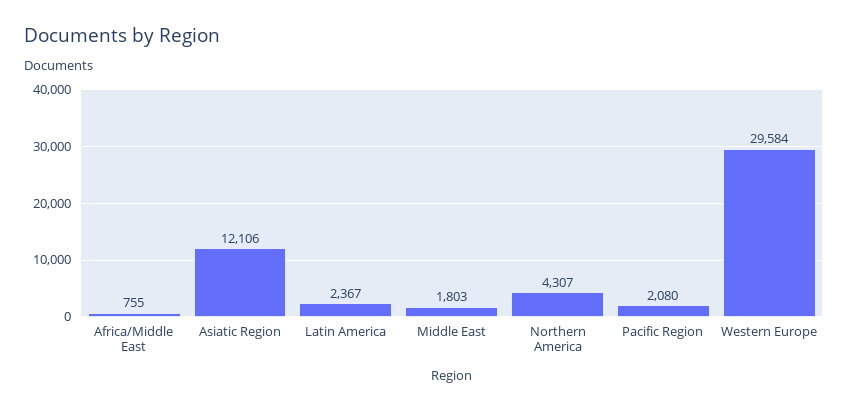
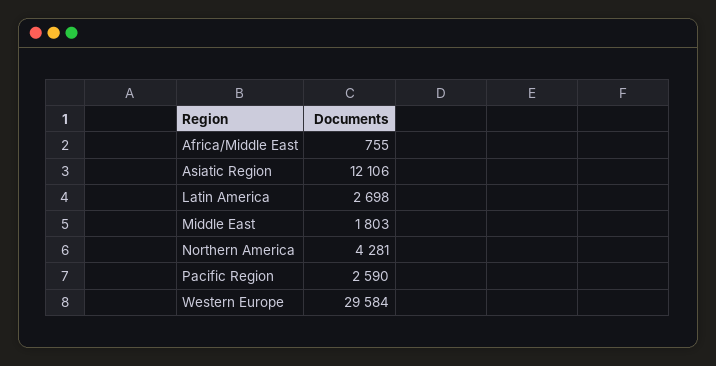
Latin America: 2367 -> 2698
Northern America: 4307 -> 4281
Pacific Region: 2080 -> 2590

